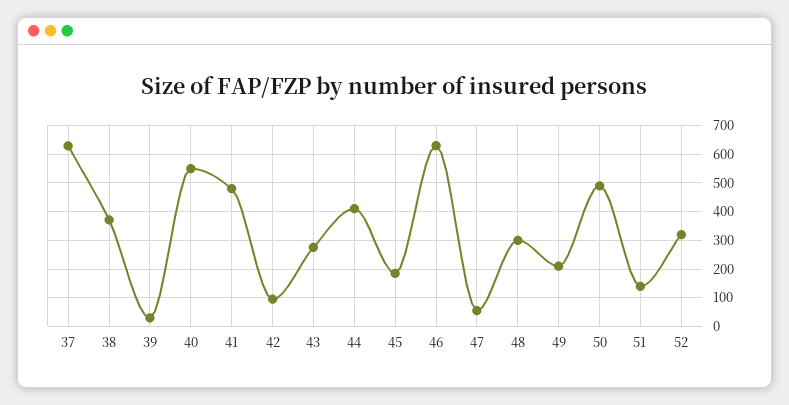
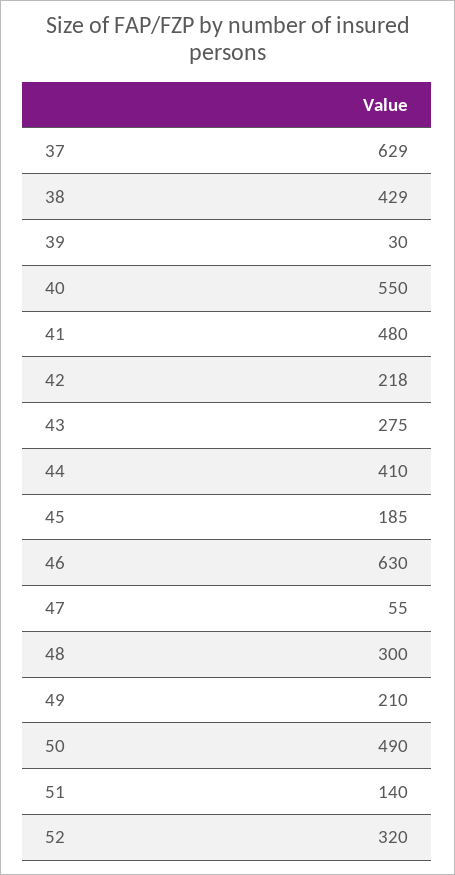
38: 375 -> 429
42: 100 -> 218

